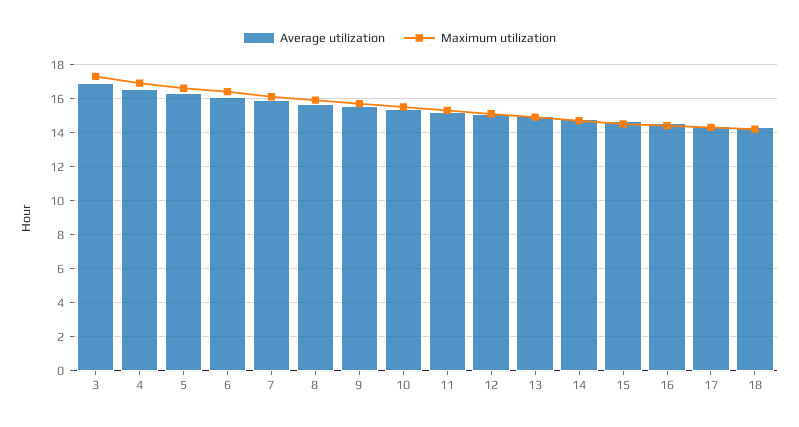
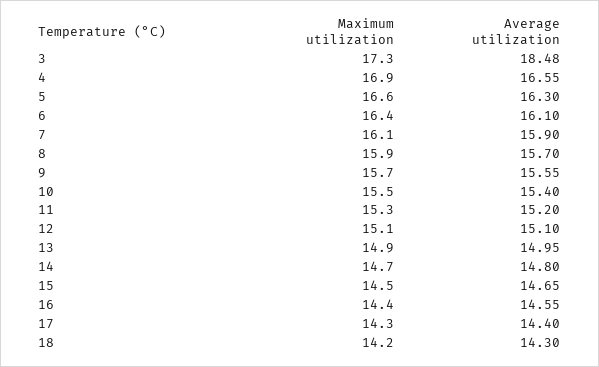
Average utilization, 3: 17 -> 18.48

